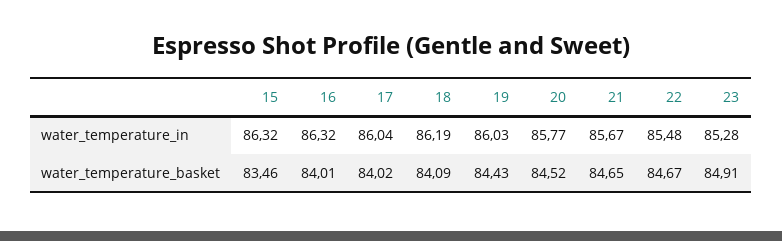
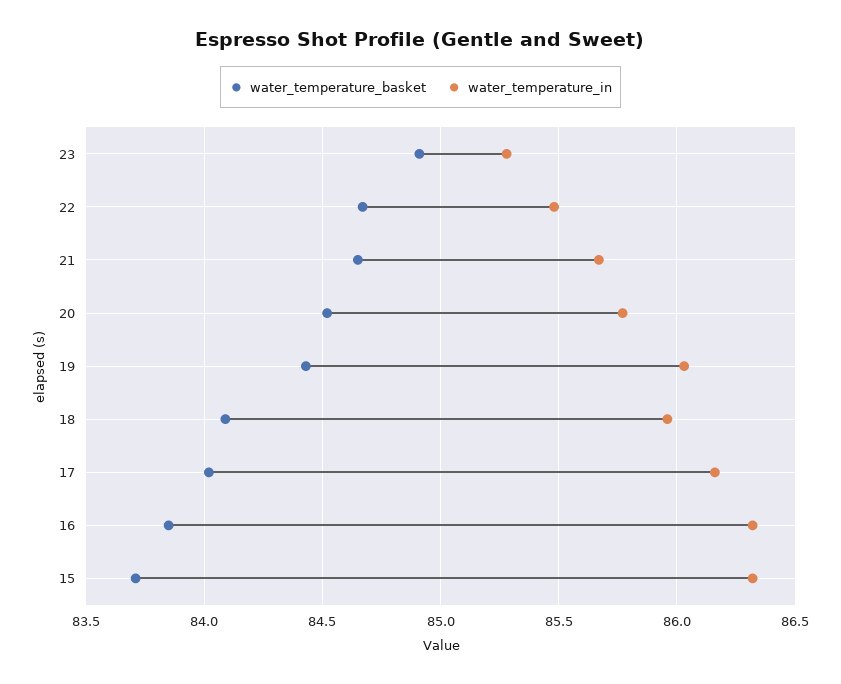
water_temperature_in, 17: 86.04 -> 86.15
water_temperature_in, 18: 86.19 -> 85.95
water_temperature_basket, 15: 83.46 -> 83.7
water_temperature_basket, 16: 84.01 -> 83.85

